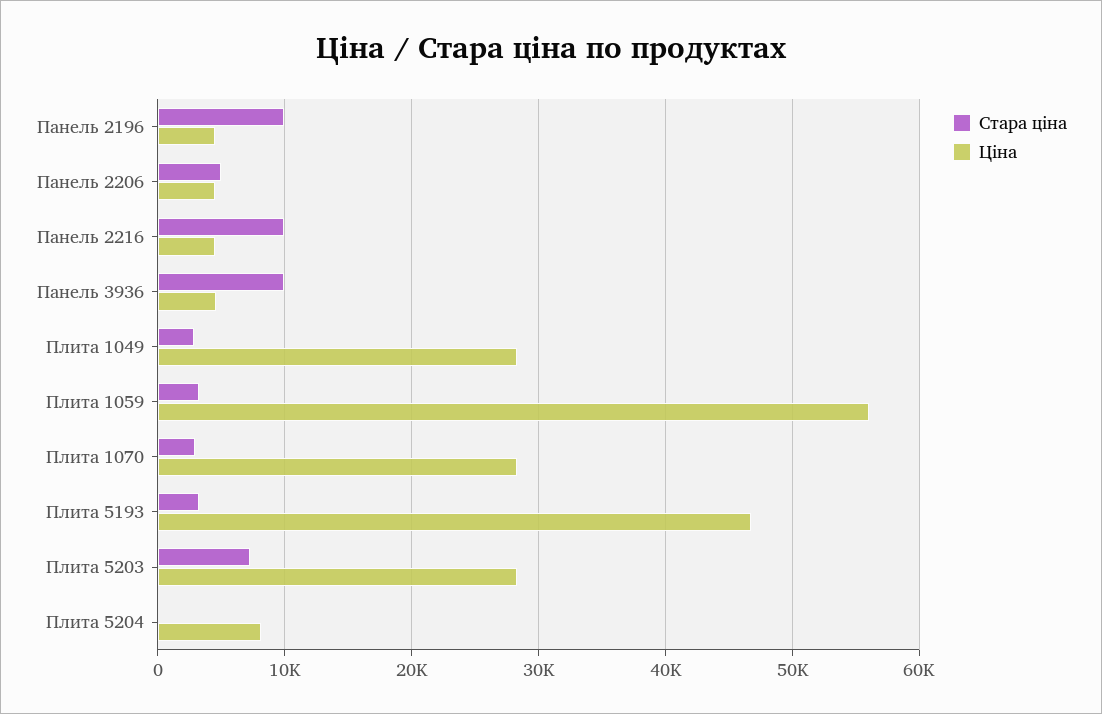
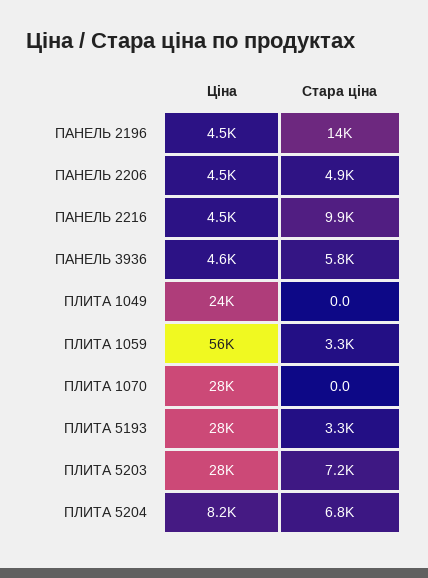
Стара ціна, Панель 2196: 10000 -> 14000
Стара ціна, Панель 3936: 10000 -> 5800
Стара ціна, Плита 1049: 3000 -> 0
Ціна, Плита 1049: 28000 -> 24000
Стара ціна, Плита 1070: 3000 -> 0
Ціна, Плита 5193: 47000 -> 28000
Стара ціна, Плита 5204: 0 -> 6800

